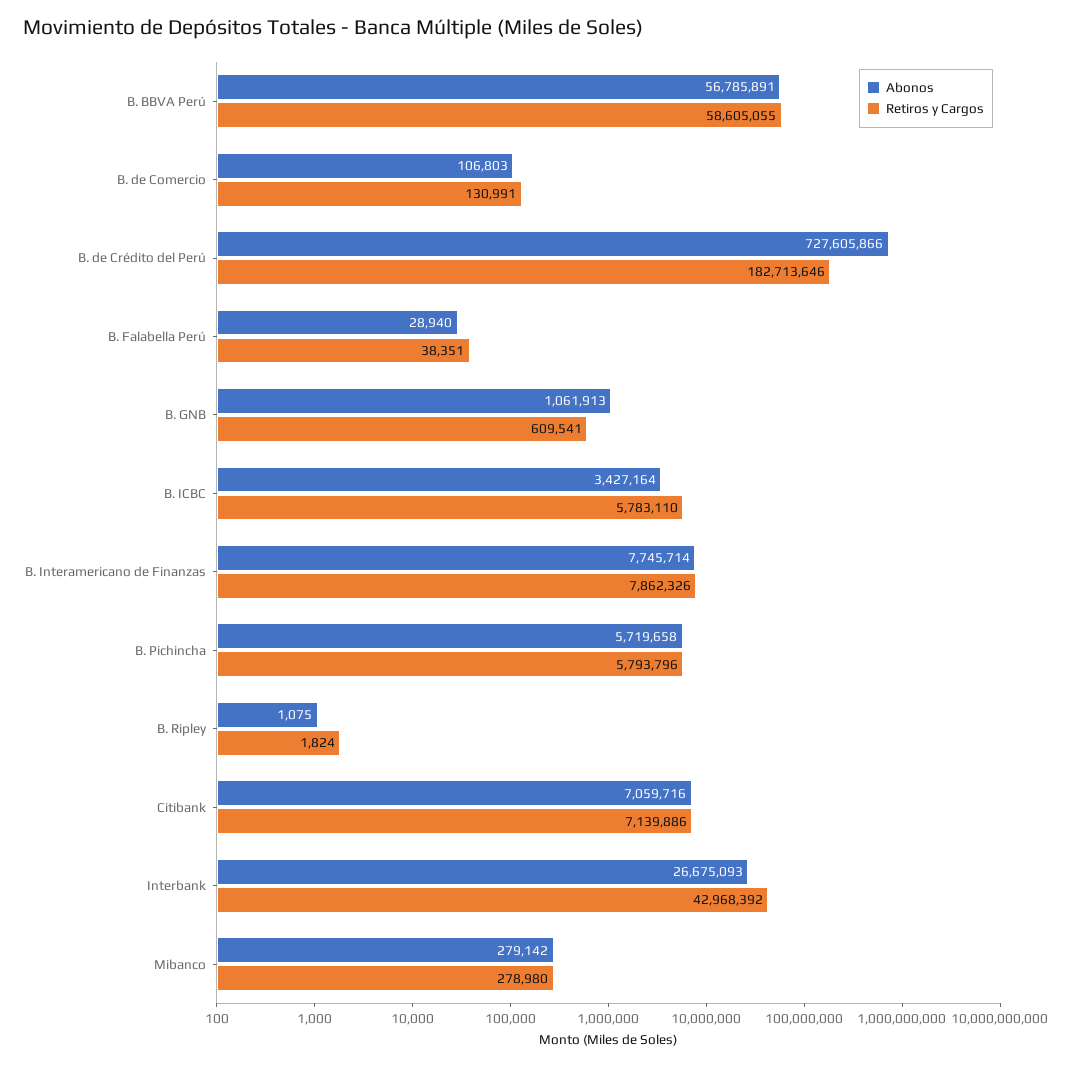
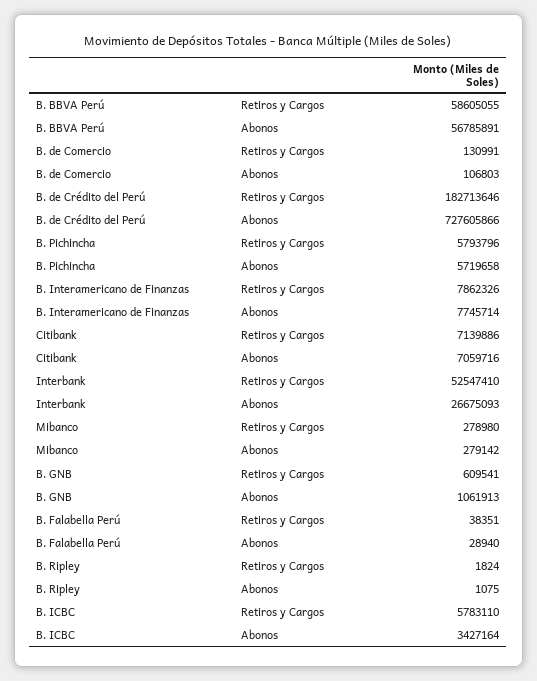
Retiros y Cargos, Interbank: 42968392 -> 52547410

